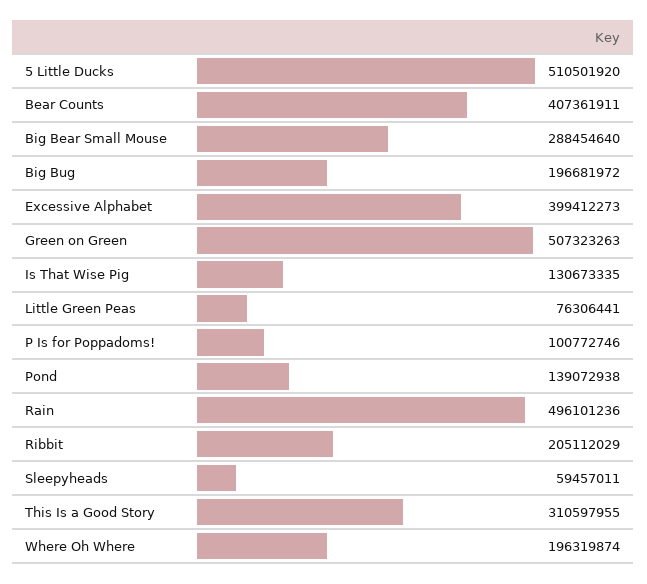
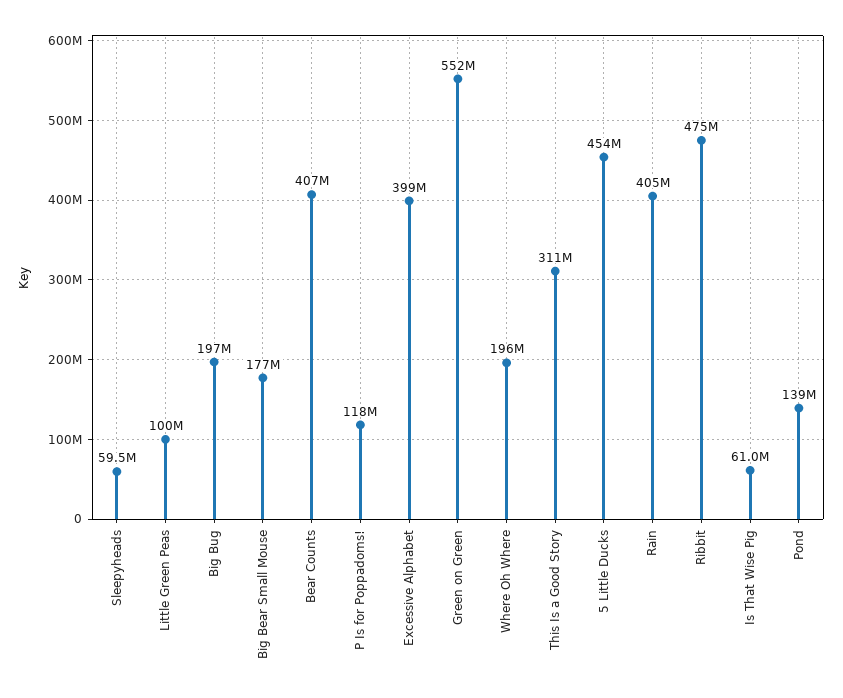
5 Little Ducks: 510501920 -> 454000000
Big Bear Small Mouse: 288454640 -> 177000000
Green on Green: 507323263 -> 552000000
Is That Wise Pig: 130673335 -> 61000000
Little Green Peas: 76306441 -> 100000000
P Is for Poppadoms!: 100772746 -> 118000000
Rain: 496101236 -> 405000000
Ribbit: 205112029 -> 475000000

